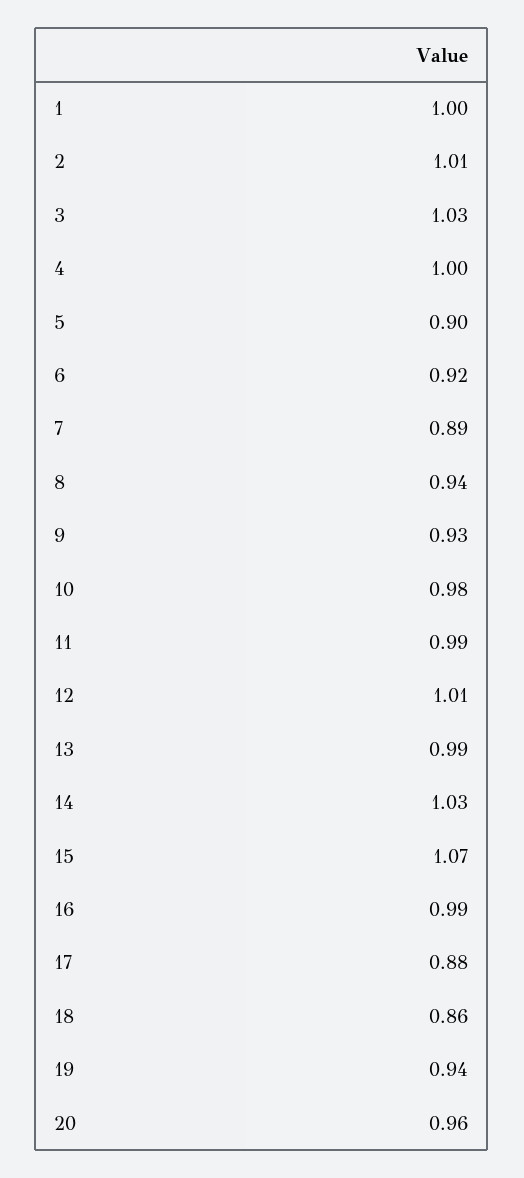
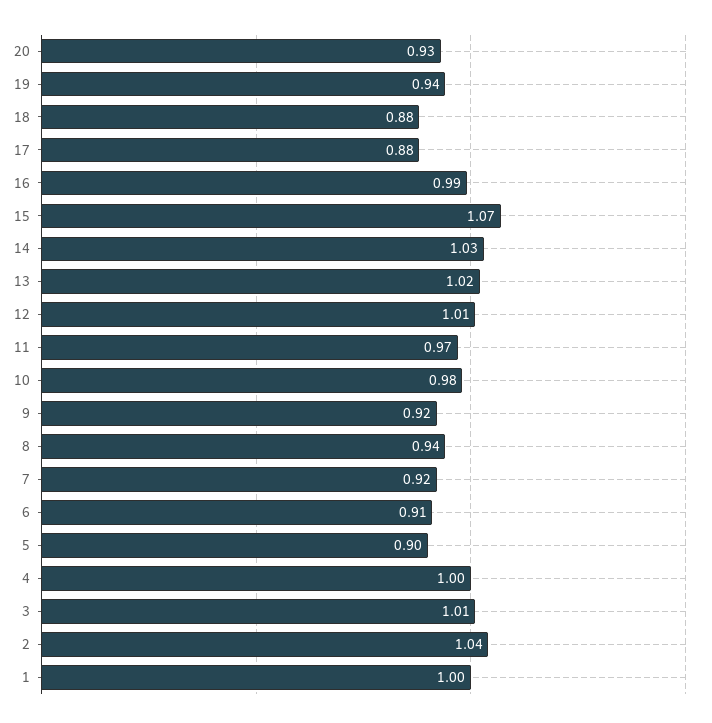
2: 1.01 -> 1.04
3: 1.03 -> 1.01
6: 0.92 -> 0.91
7: 0.89 -> 0.92
9: 0.93 -> 0.92
11: 0.99 -> 0.97
13: 0.99 -> 1.02
18: 0.86 -> 0.88
20: 0.96 -> 0.93

